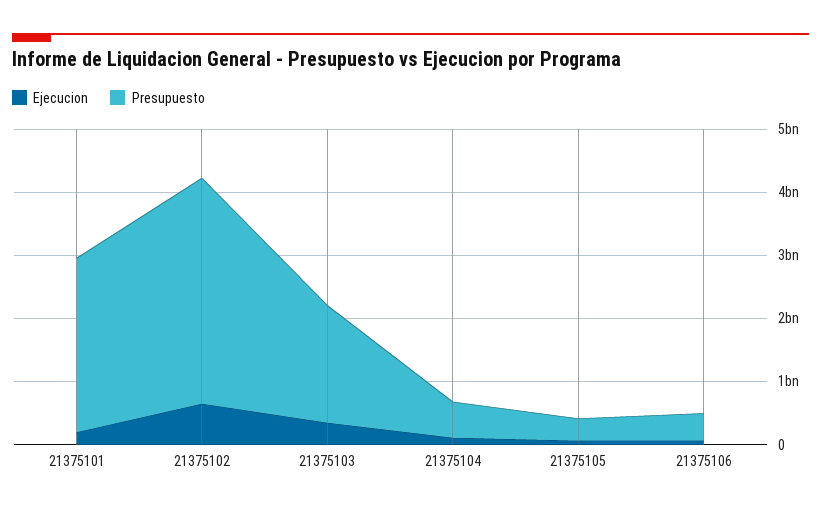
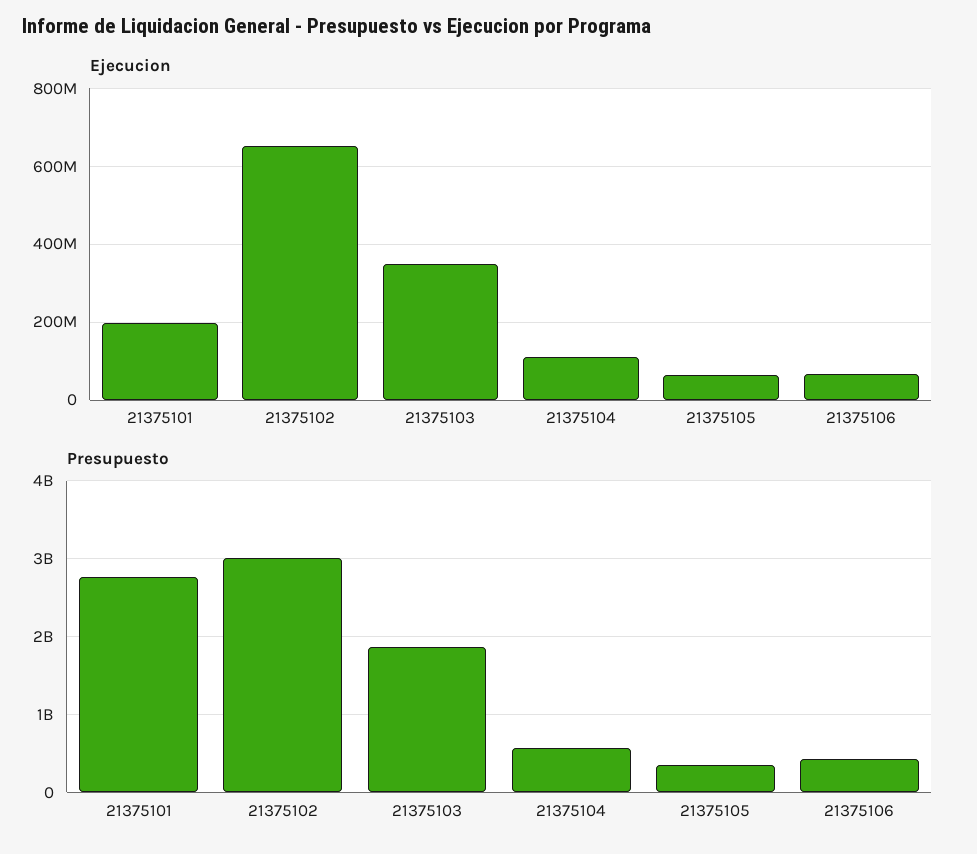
Presupuesto, 21375102: 3600000000 -> 3000000000

